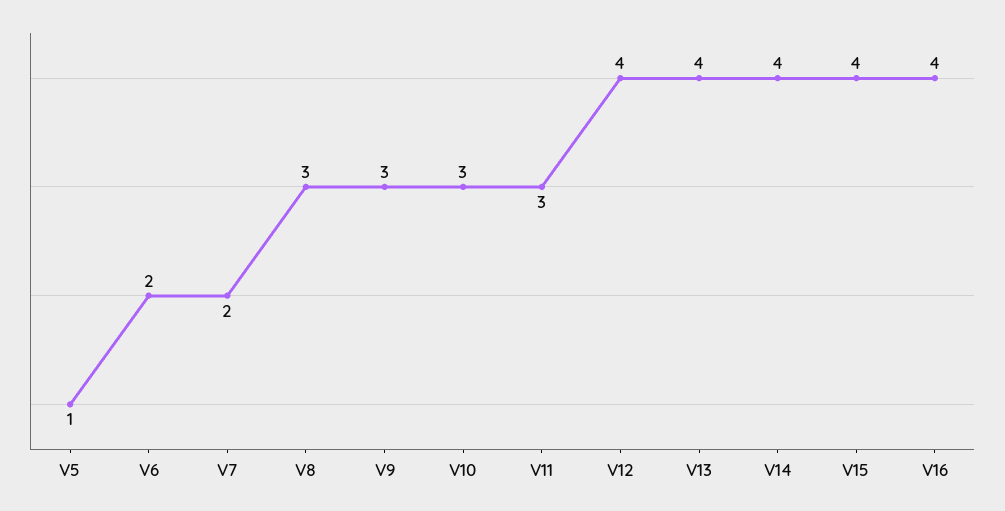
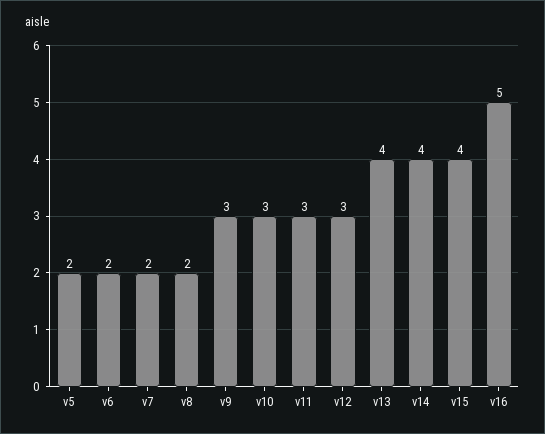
V5: 1 -> 2
V8: 3 -> 2
V12: 4 -> 3
V16: 4 -> 5

